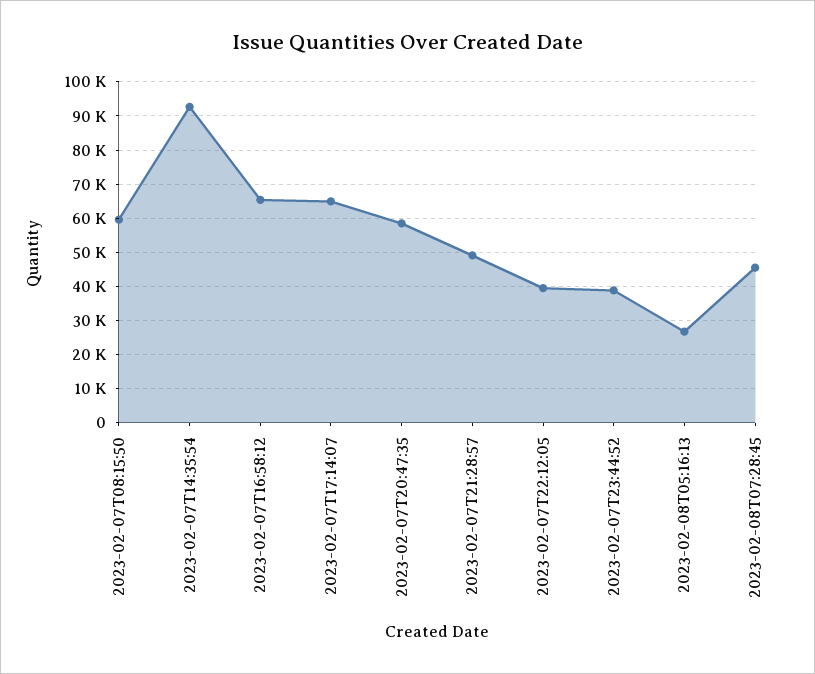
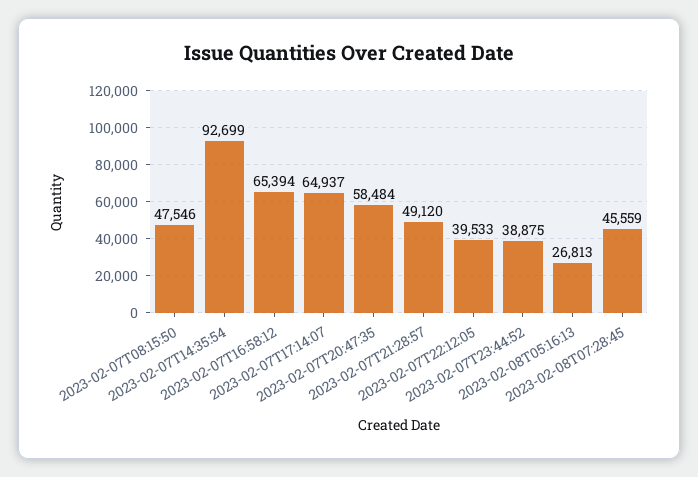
2023-02-07T08:15:50: 60000 -> 47546

